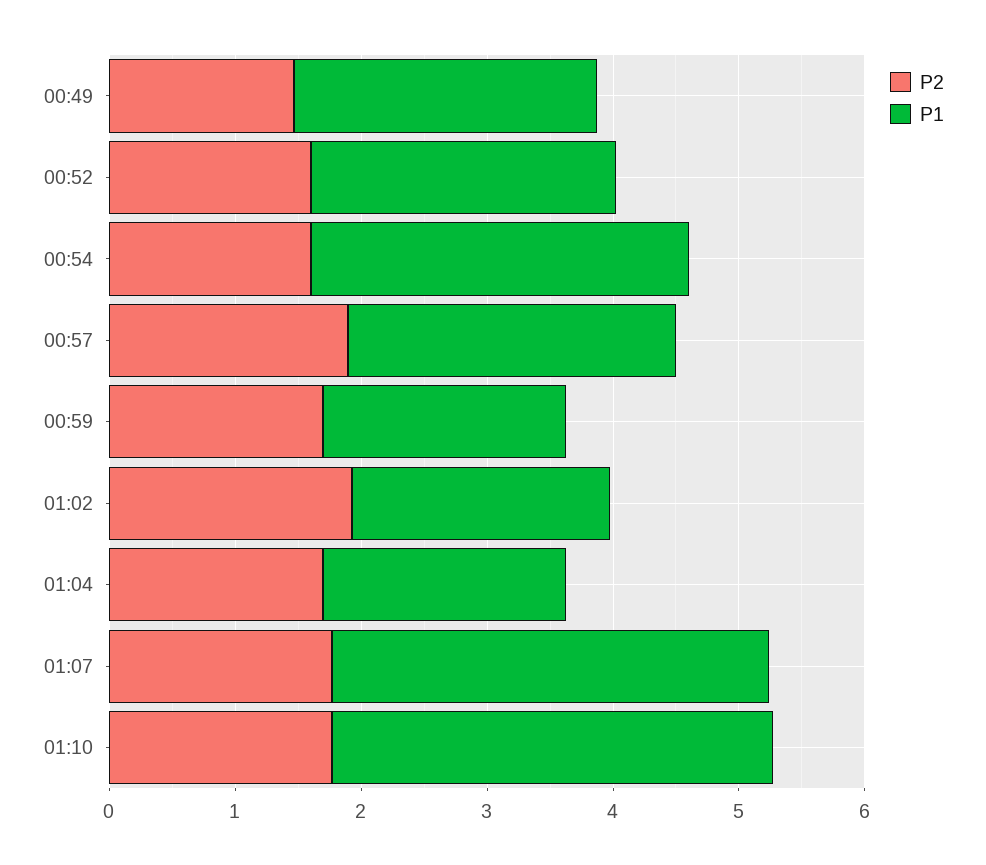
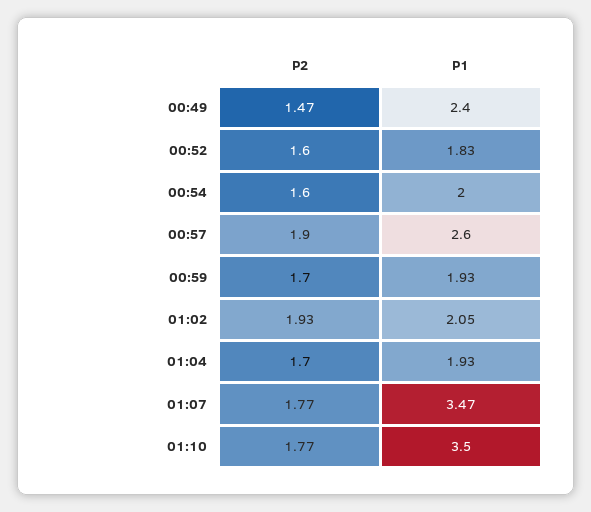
P1, 00:52: 2.4 -> 1.83
P1, 00:54: 3 -> 2

